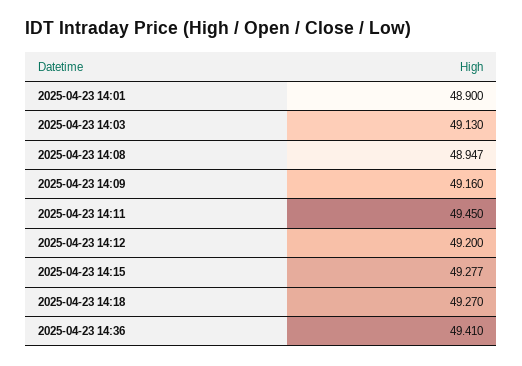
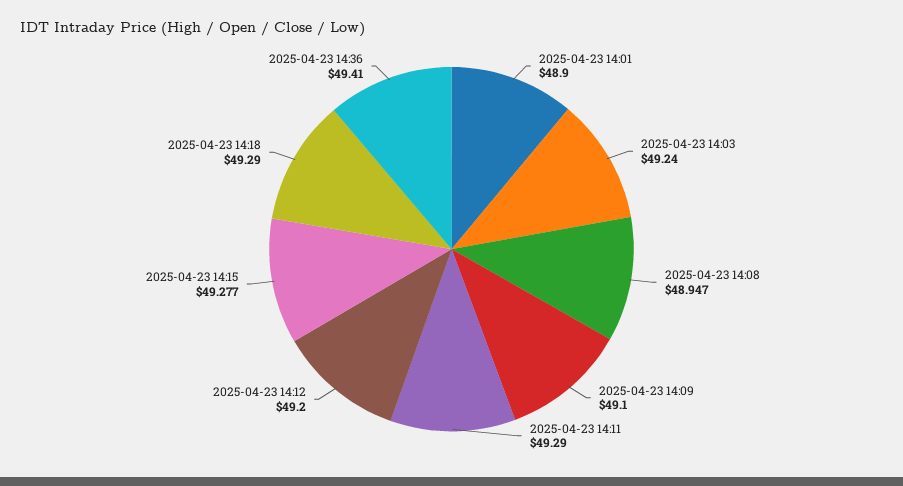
2025-04-23 14:03: 49.13 -> 49.24
2025-04-23 14:09: 49.16 -> 49.1
2025-04-23 14:11: 49.45 -> 49.29
2025-04-23 14:18: 49.27 -> 49.29

